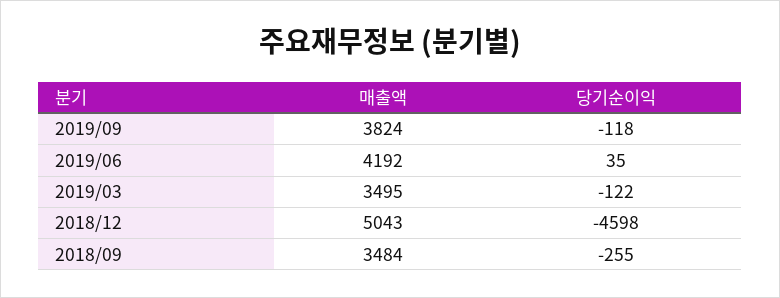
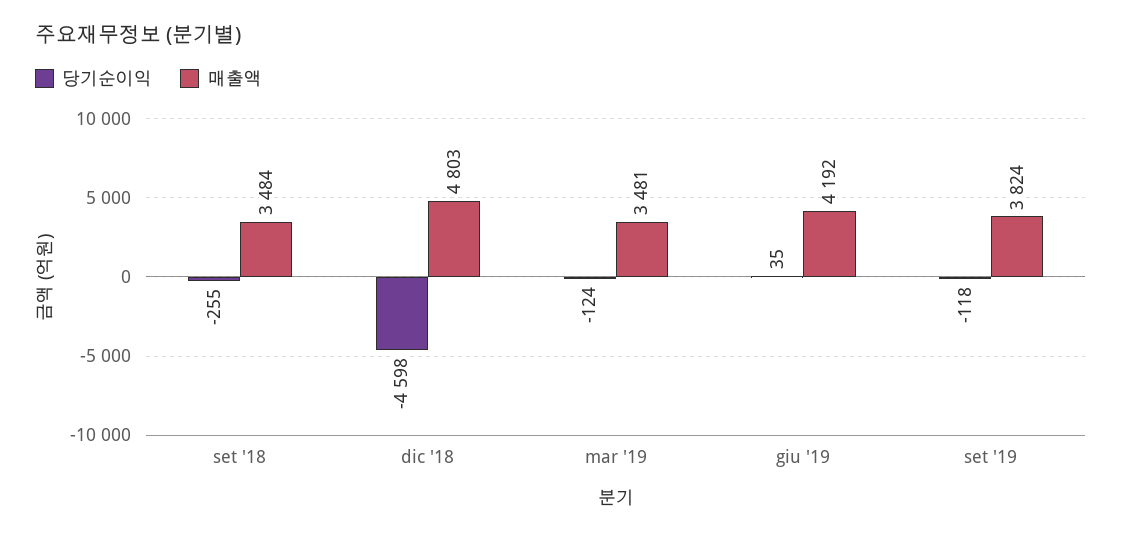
매출액, 2019/03: 3495 -> 3481
당기순이익, 2019/03: -122 -> -124
매출액, 2018/12: 5043 -> 4803

